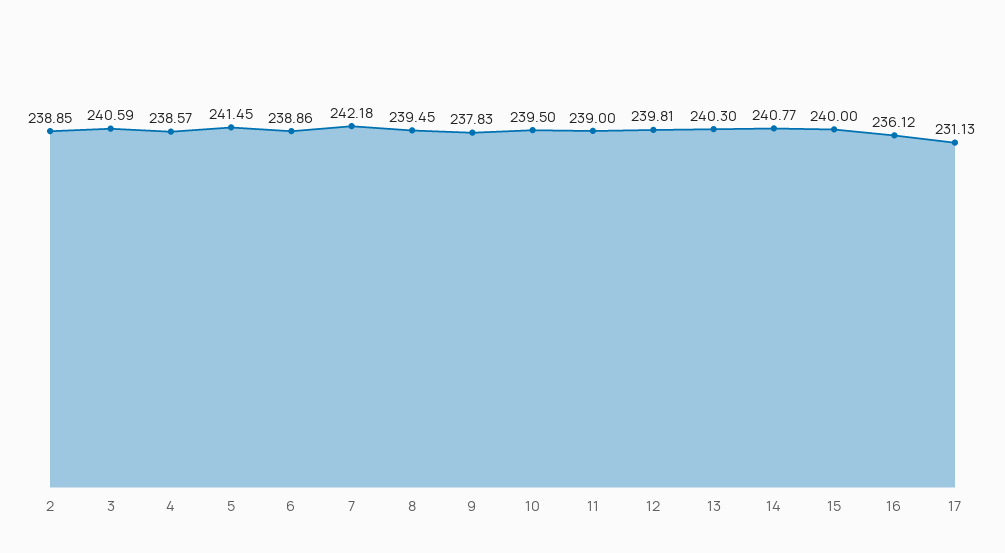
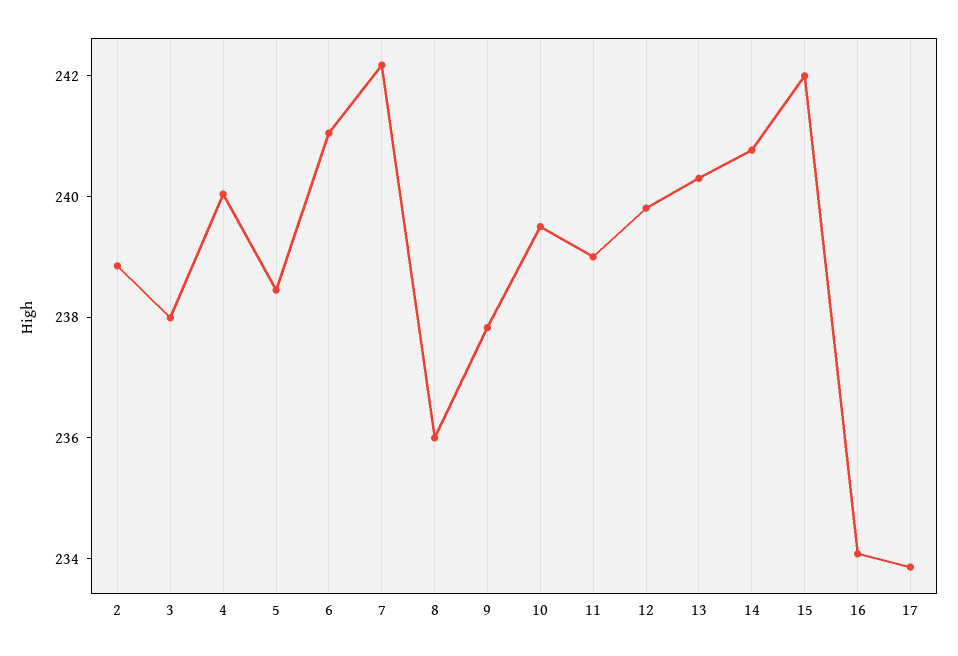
3: 240.59 -> 238
4: 238.57 -> 240
5: 241.45 -> 238.5
6: 238.86 -> 241
8: 239.45 -> 236
15: 240 -> 242
16: 236.12 -> 234
17: 231.13 -> 234

